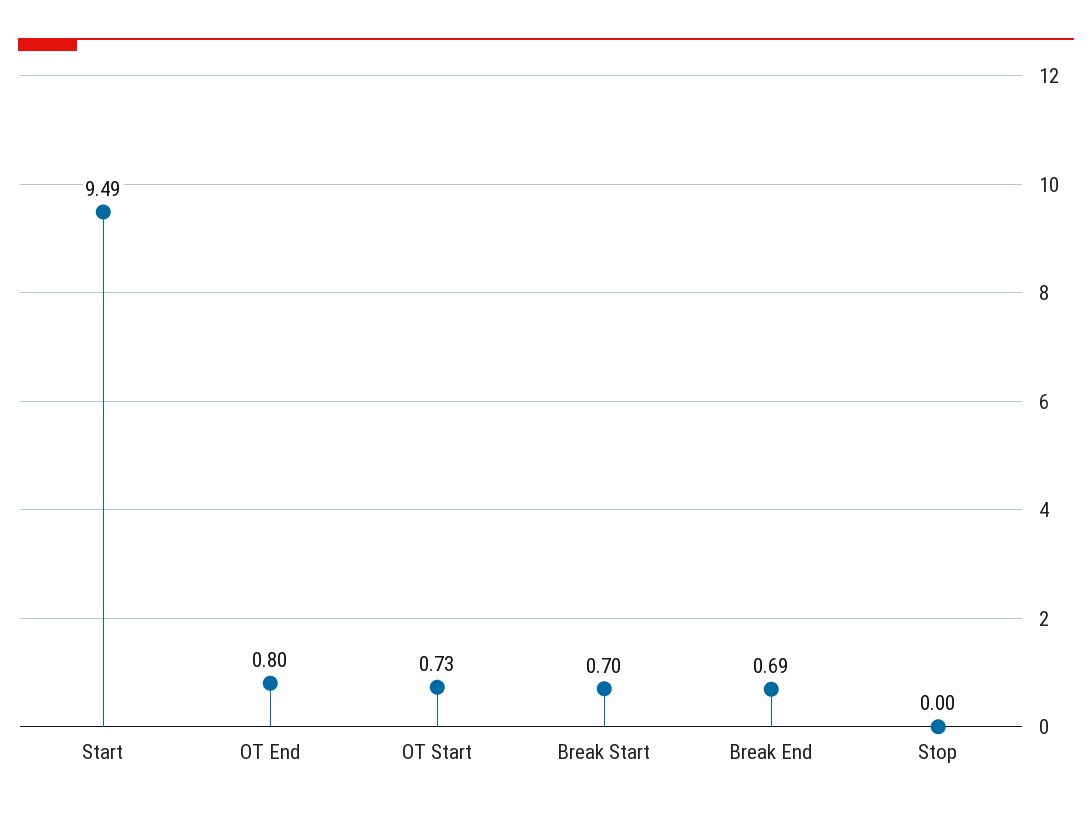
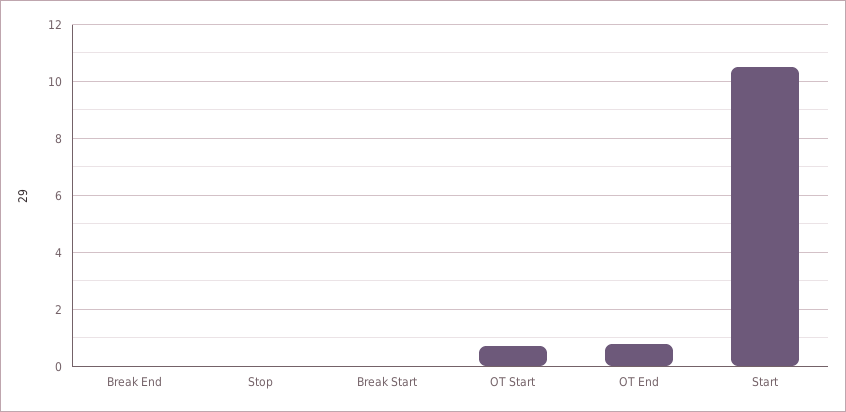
Start: 9.49 -> 10.5
Break Start: 0.7 -> 0
Break End: 0.69 -> 0

